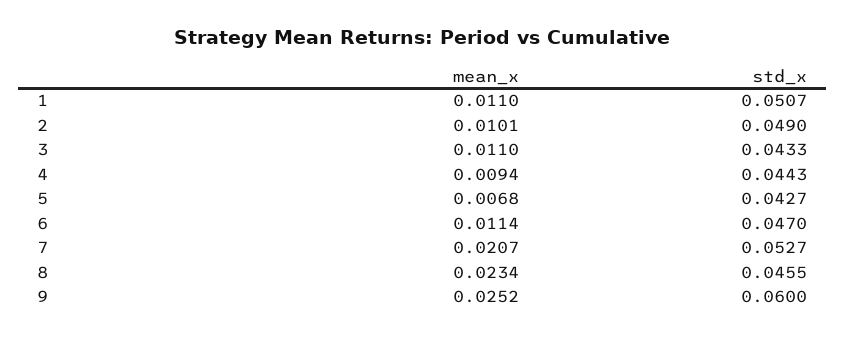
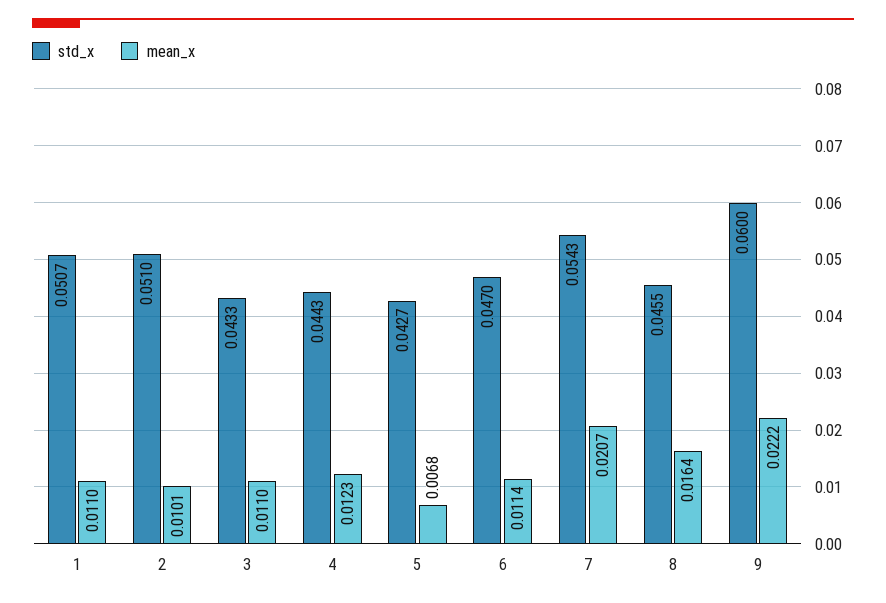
std_x, 2: 0.049 -> 0.051
mean_x, 4: 0.0094 -> 0.0123
std_x, 7: 0.0527 -> 0.0543
mean_x, 8: 0.0234 -> 0.0164
mean_x, 9: 0.0252 -> 0.0222

